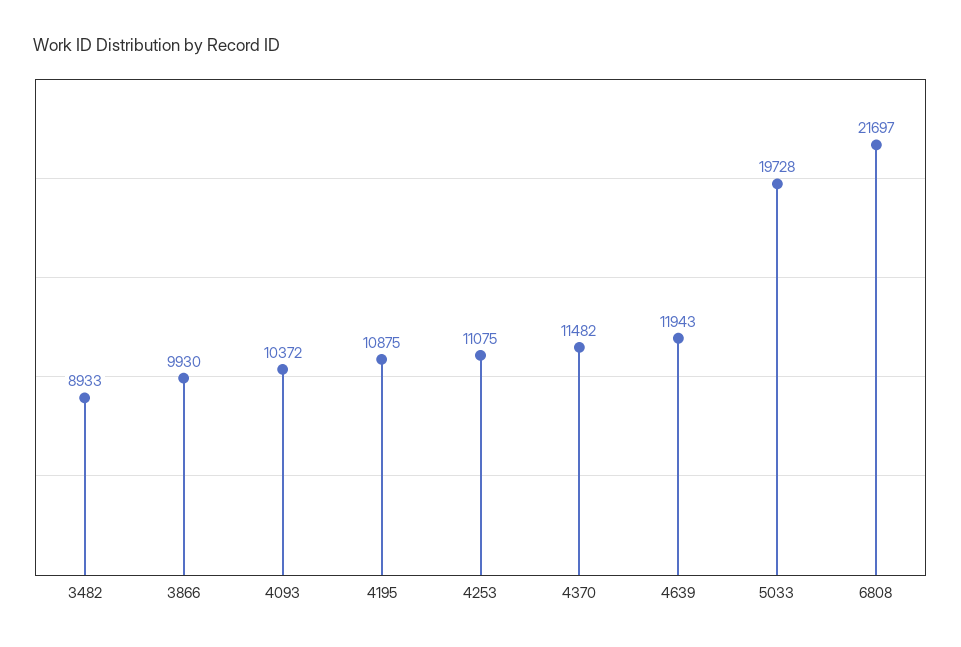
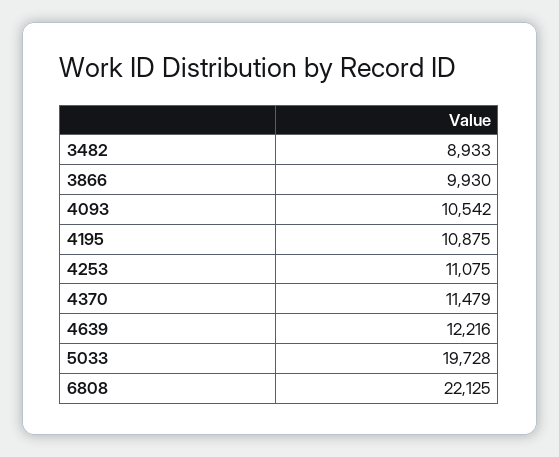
4093: 10372 -> 10542
4370: 11482 -> 11479
4639: 11943 -> 12216
6808: 21697 -> 22125

